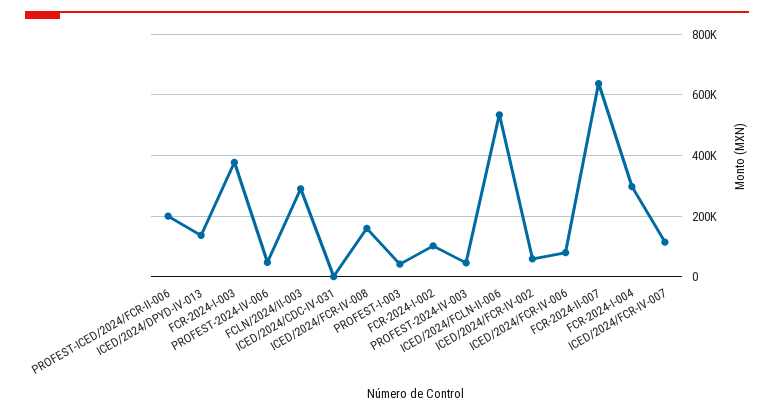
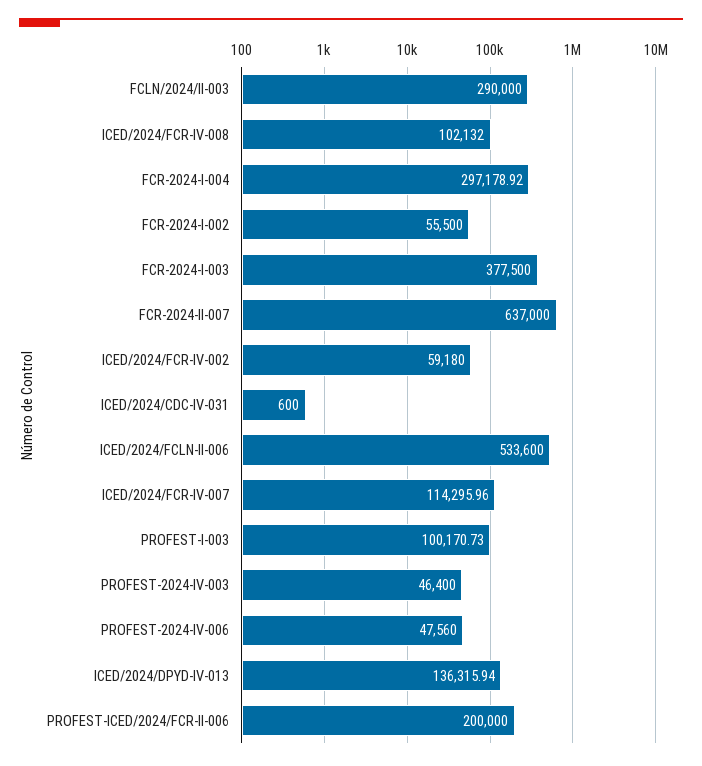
ICED/2024/FCR-IV-008: 160000 -> 102132
PROFEST-I-003: 40000 -> 100170.73
FCR-2024-I-002: 100000 -> 55500
ICED/2024/FCR-IV-006: 80000 -> none

